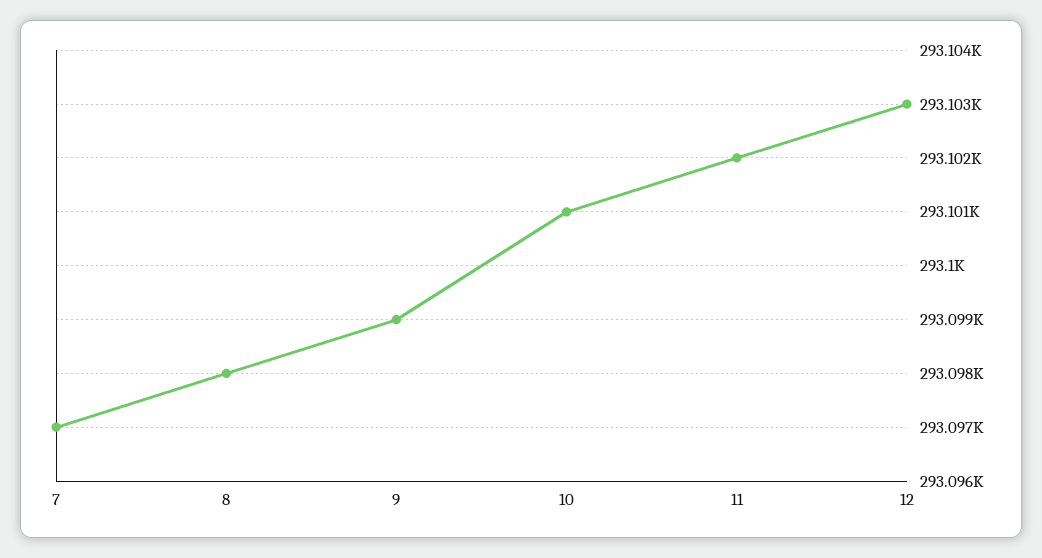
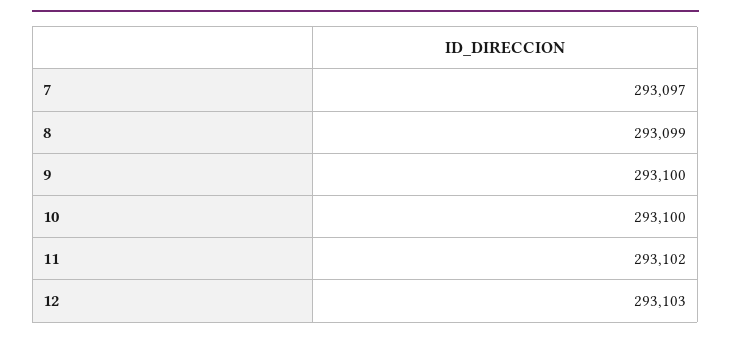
8: 293098 -> 293099
9: 293099 -> 293100
10: 293101 -> 293100

